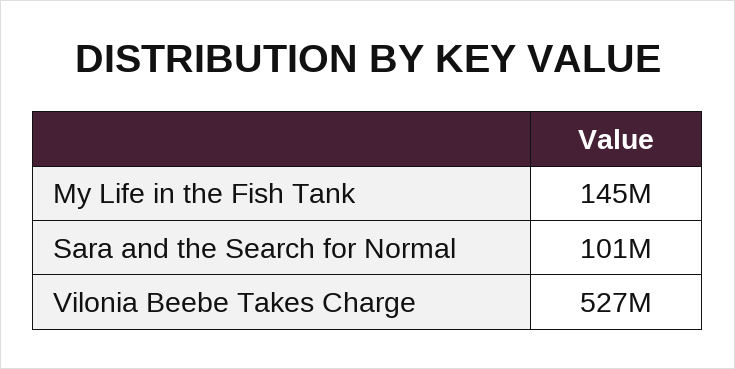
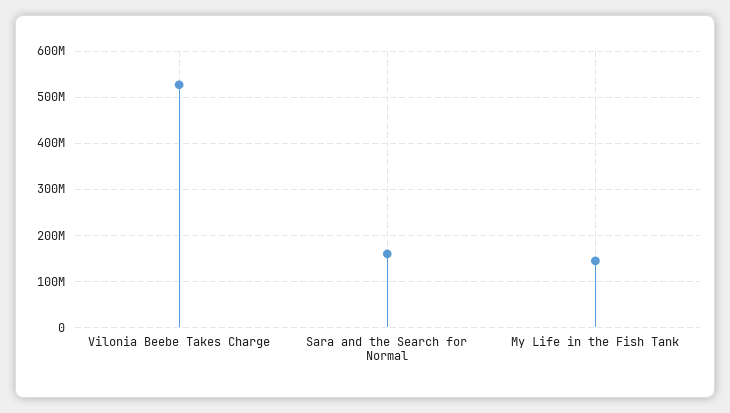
Sara and the Search for Normal: 101000000 -> 160000000

